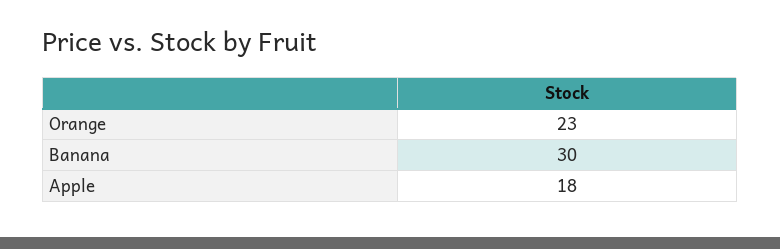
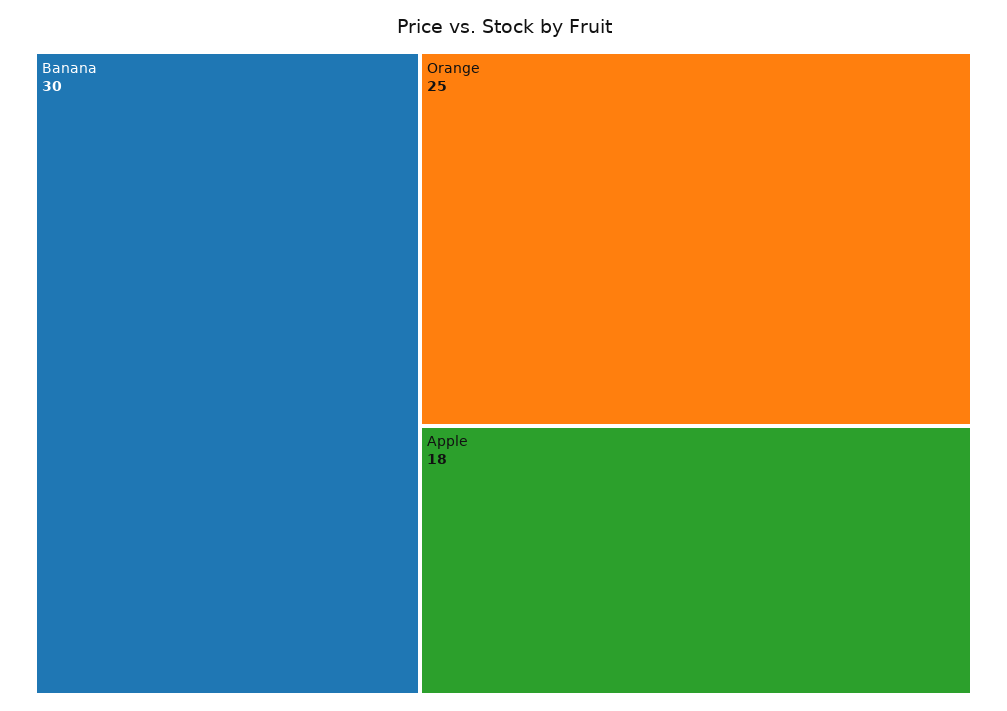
Orange: 23 -> 25

